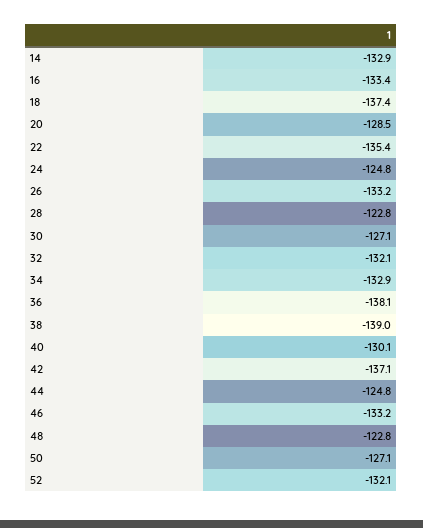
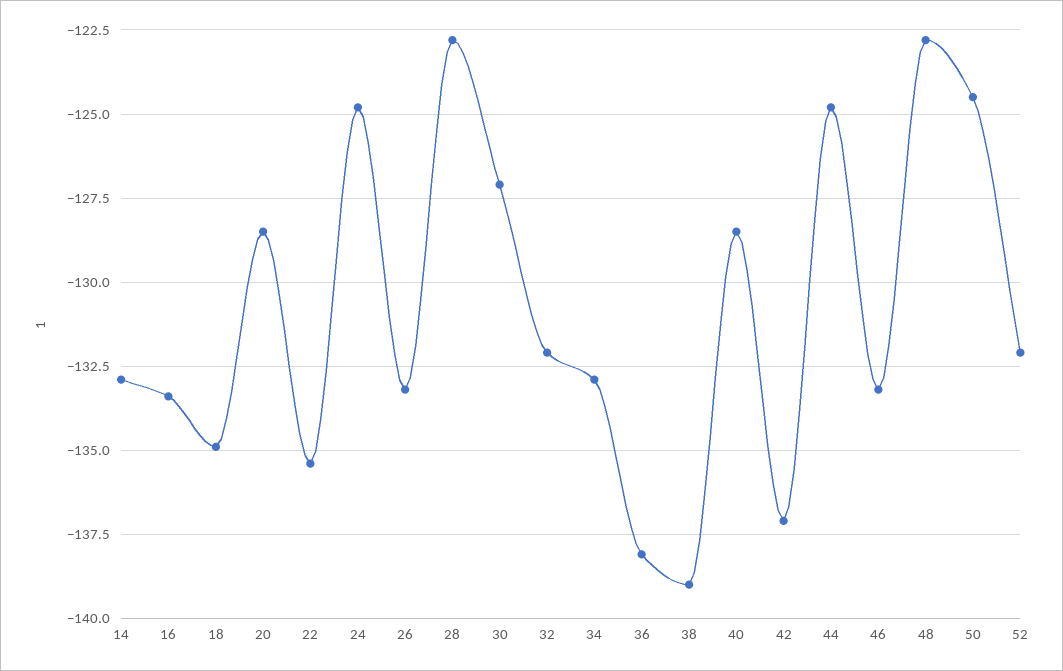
18: -137.4 -> -135
40: -130.1 -> -128.5
50: -127.1 -> -124.5

